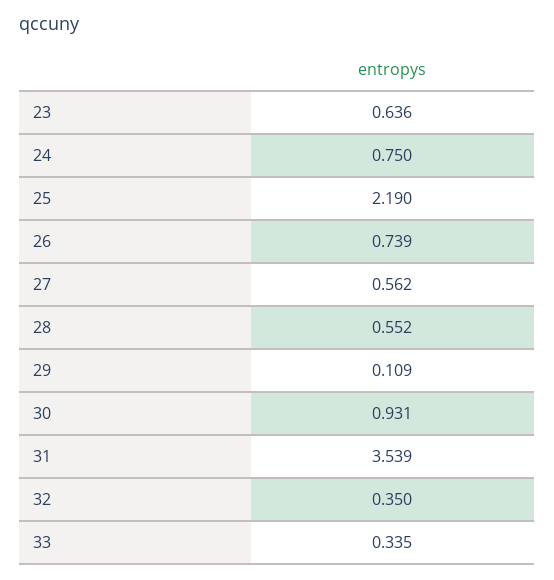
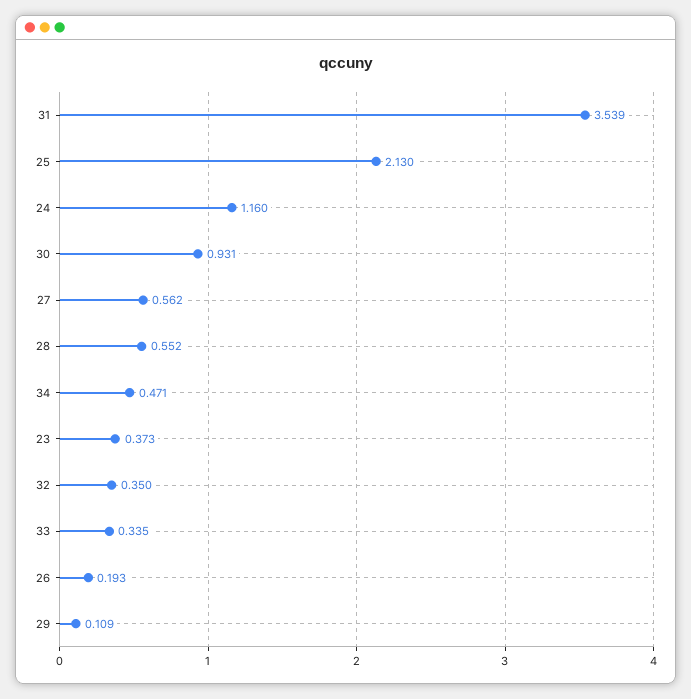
23: 0.636 -> 0.373
24: 0.75 -> 1.16
25: 2.19 -> 2.13
26: 0.739 -> 0.193
34: none -> 0.471

